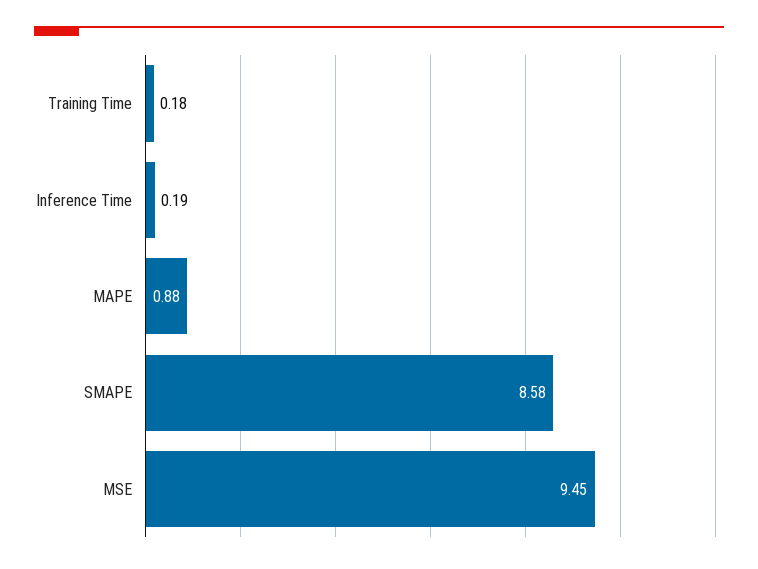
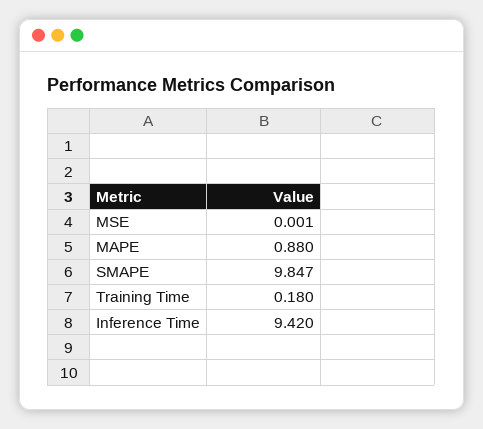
Inference Time: 0.19 -> 9.42
SMAPE: 8.58 -> 9.847
MSE: 9.45 -> 0.001

